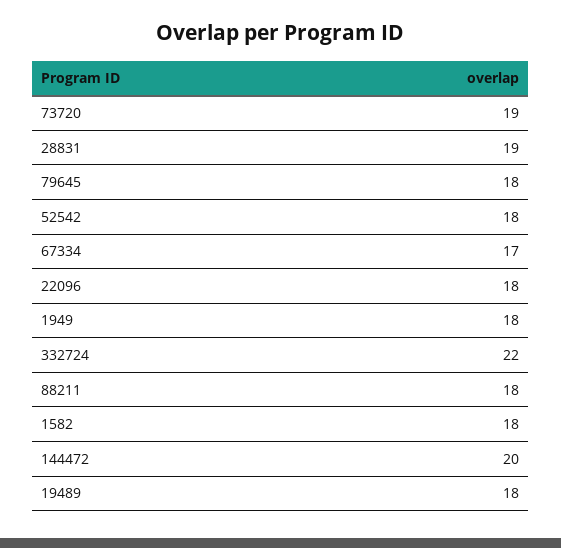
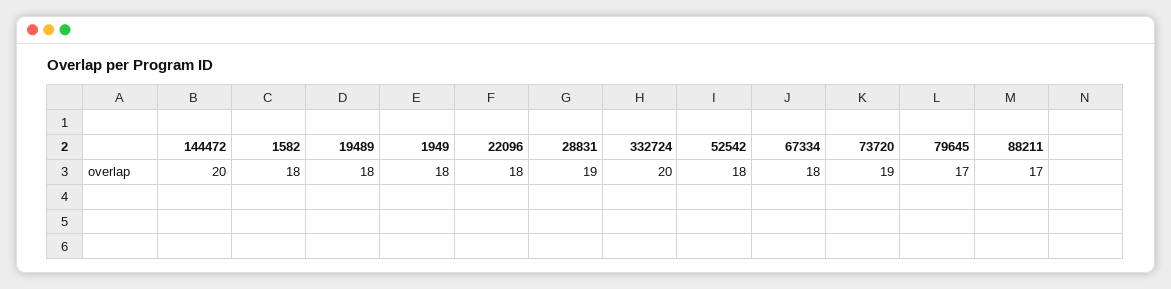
79645: 18 -> 17
67334: 17 -> 18
332724: 22 -> 20
88211: 18 -> 17

